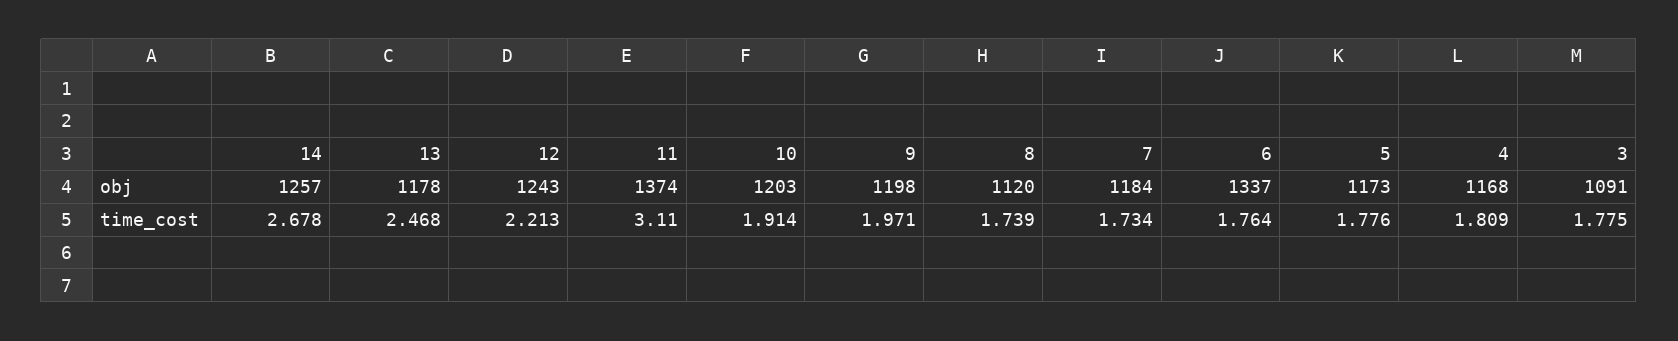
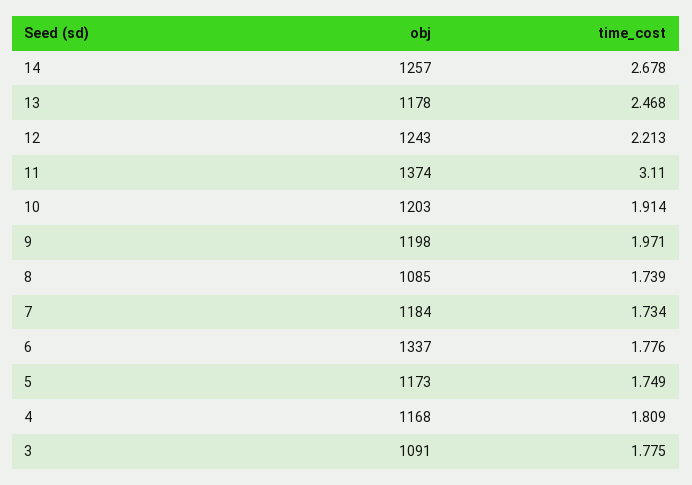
8, obj: 1120 -> 1085
6, time_cost: 1.764 -> 1.776
5, time_cost: 1.776 -> 1.749

